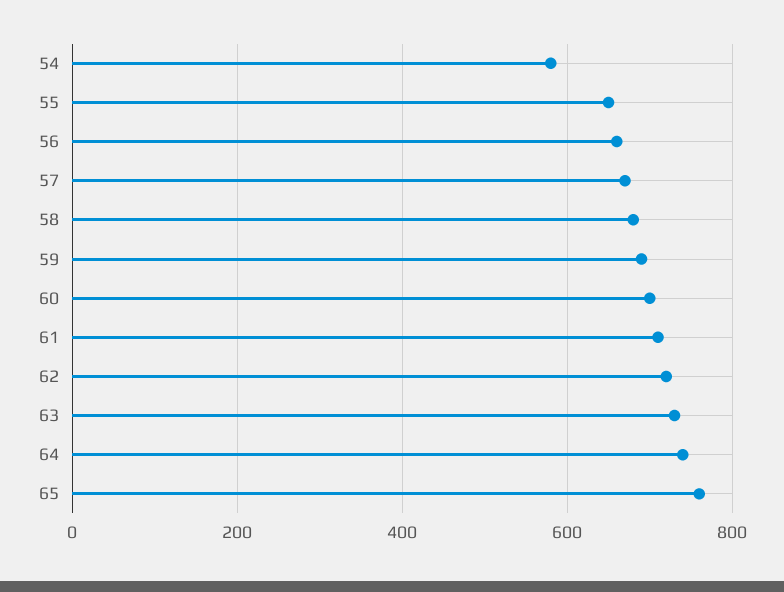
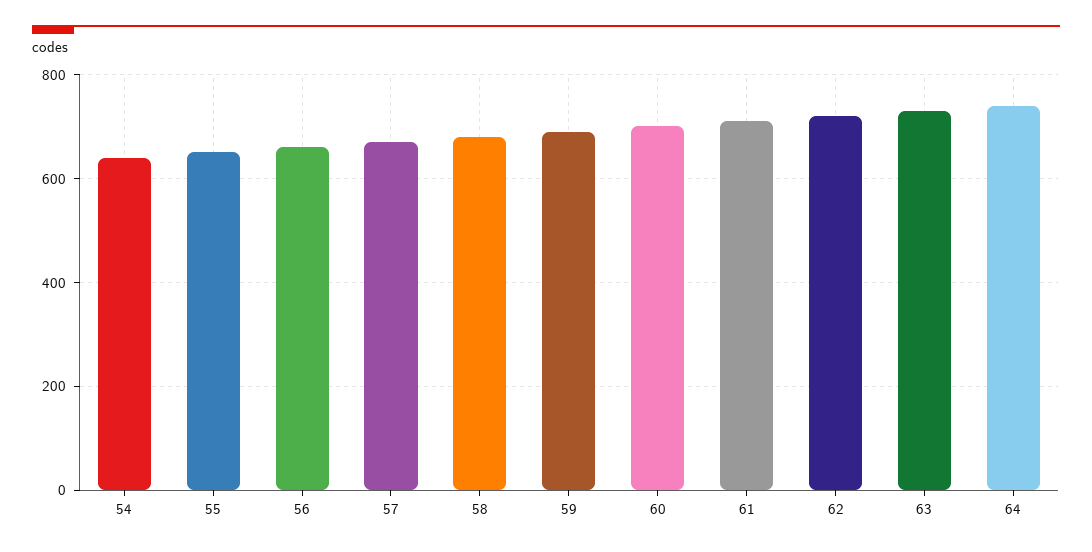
54: 580 -> 640
65: 760 -> none

